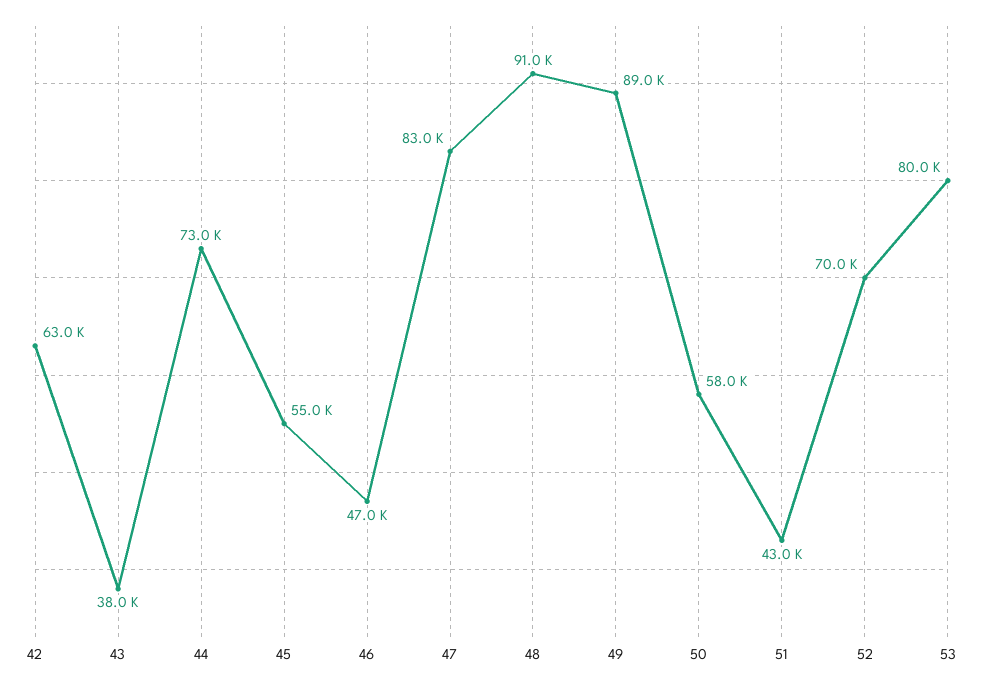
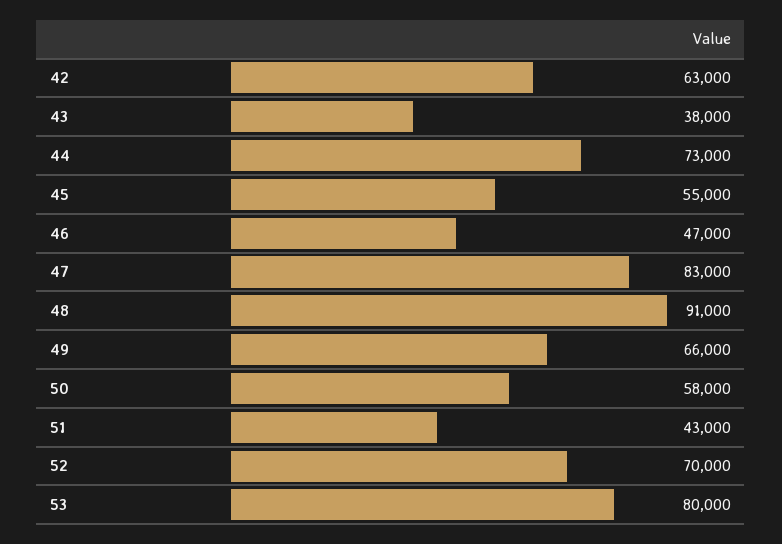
49: 89000 -> 66000

